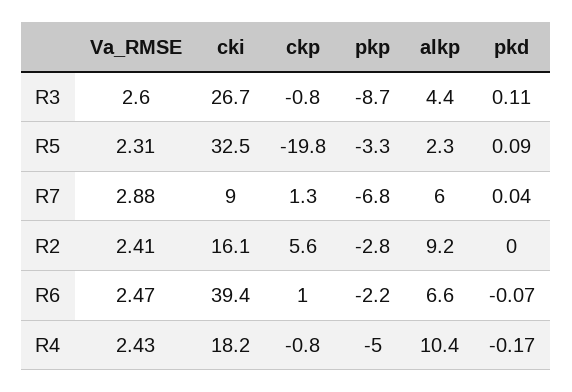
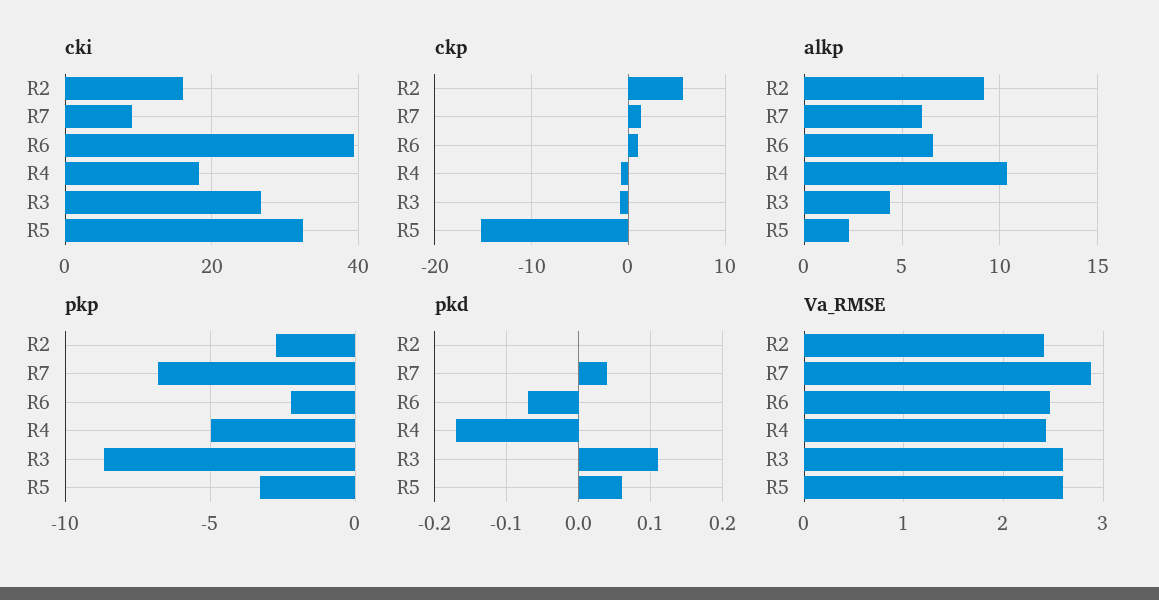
Va_RMSE, R5: 2.31 -> 2.6
ckp, R5: -19.8 -> -15
pkd, R5: 0.09 -> 0.06

